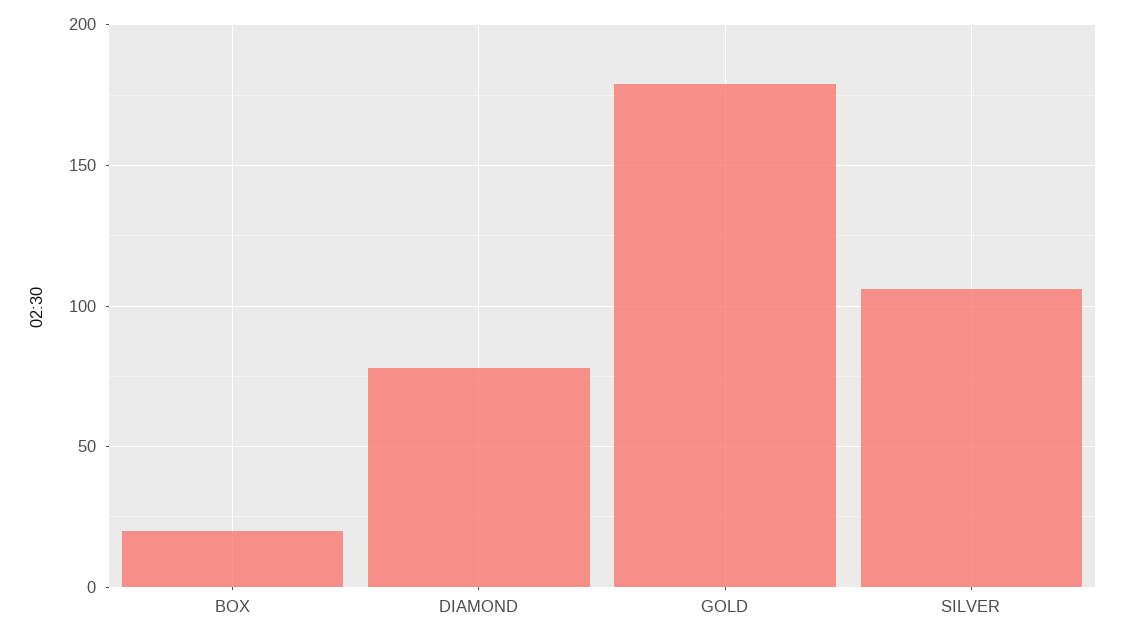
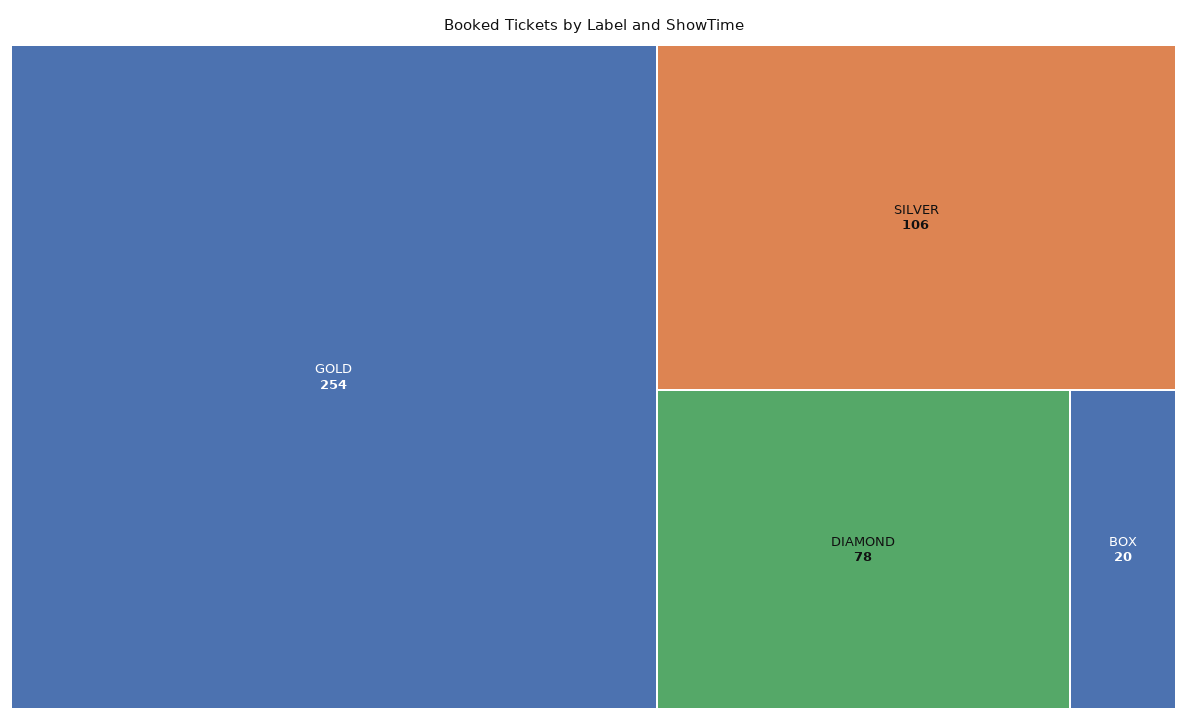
GOLD: 180 -> 254

